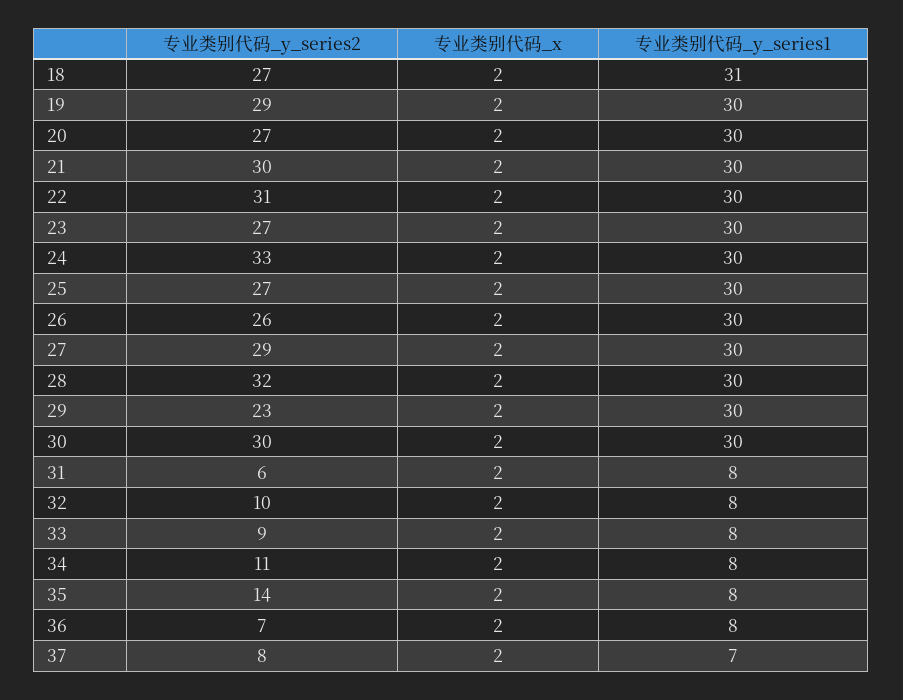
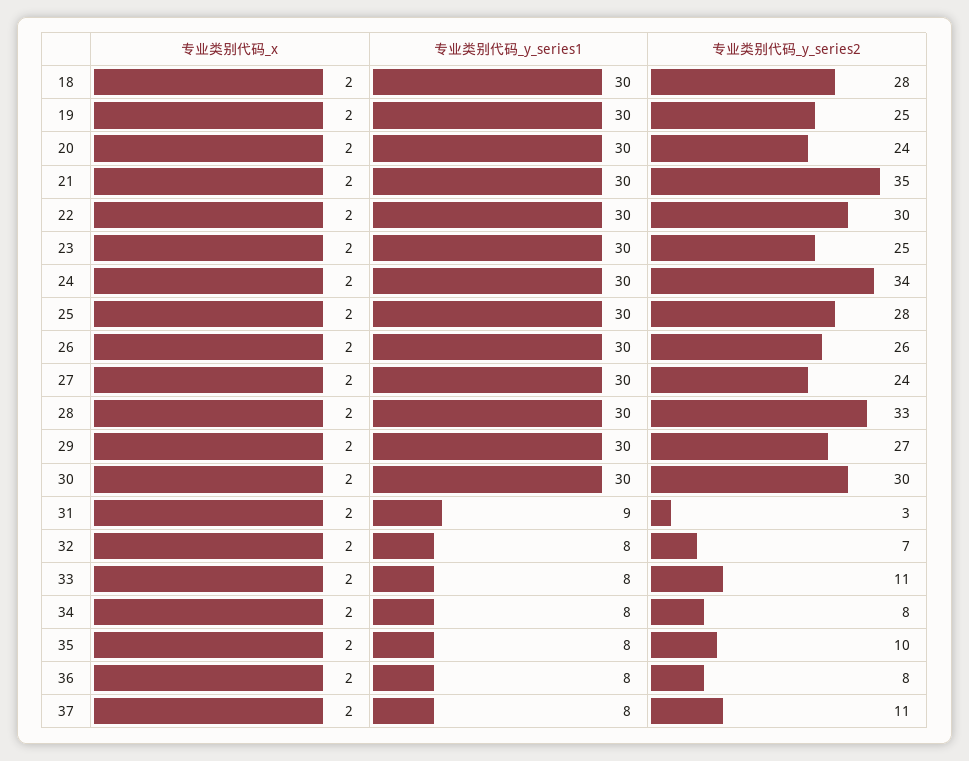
专业类别代码_y_series2, 18: 27 -> 28
专业类别代码_y_series1, 18: 31 -> 30
专业类别代码_y_series2, 19: 29 -> 25
专业类别代码_y_series2, 20: 27 -> 24
专业类别代码_y_series2, 21: 30 -> 35
专业类别代码_y_series2, 22: 31 -> 30
专业类别代码_y_series2, 23: 27 -> 25
专业类别代码_y_series2, 24: 33 -> 34
专业类别代码_y_series2, 25: 27 -> 28
专业类别代码_y_series2, 27: 29 -> 24
专业类别代码_y_series2, 28: 32 -> 33
专业类别代码_y_series2, 29: 23 -> 27
专业类别代码_y_series2, 31: 6 -> 3
专业类别代码_y_series1, 31: 8 -> 9
专业类别代码_y_series2, 32: 10 -> 7
专业类别代码_y_series2, 33: 9 -> 11
专业类别代码_y_series2, 34: 11 -> 8
专业类别代码_y_series2, 35: 14 -> 10
专业类别代码_y_series2, 36: 7 -> 8
专业类别代码_y_series2, 37: 8 -> 11
专业类别代码_y_series1, 37: 7 -> 8

